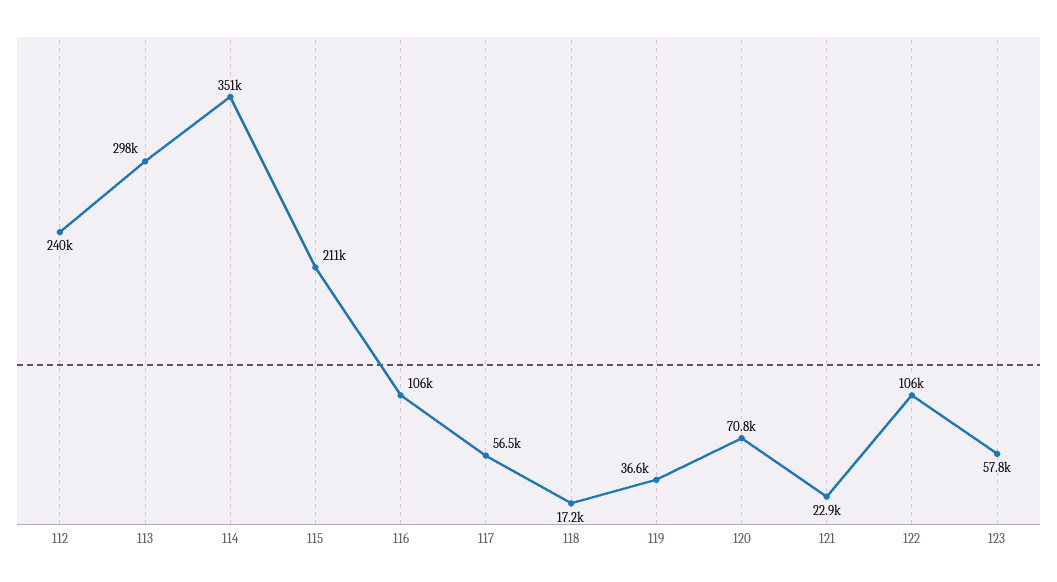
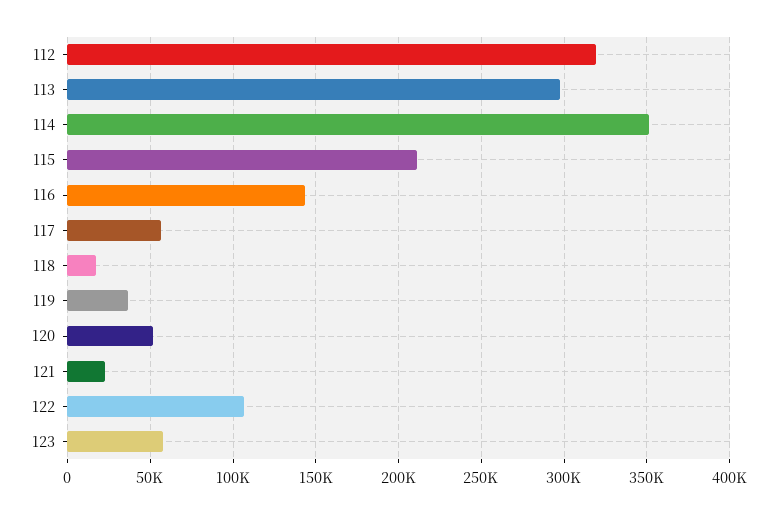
112: 240000 -> 320000
116: 106000 -> 145000
120: 70800 -> 50000

